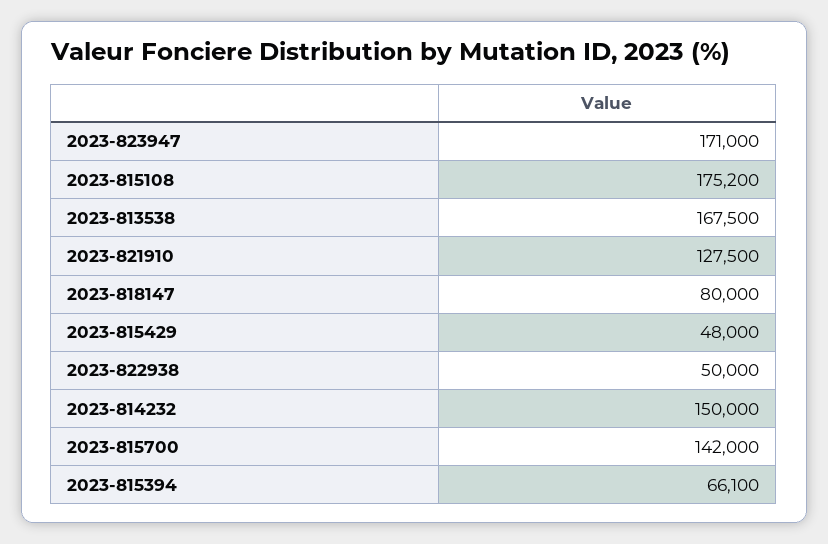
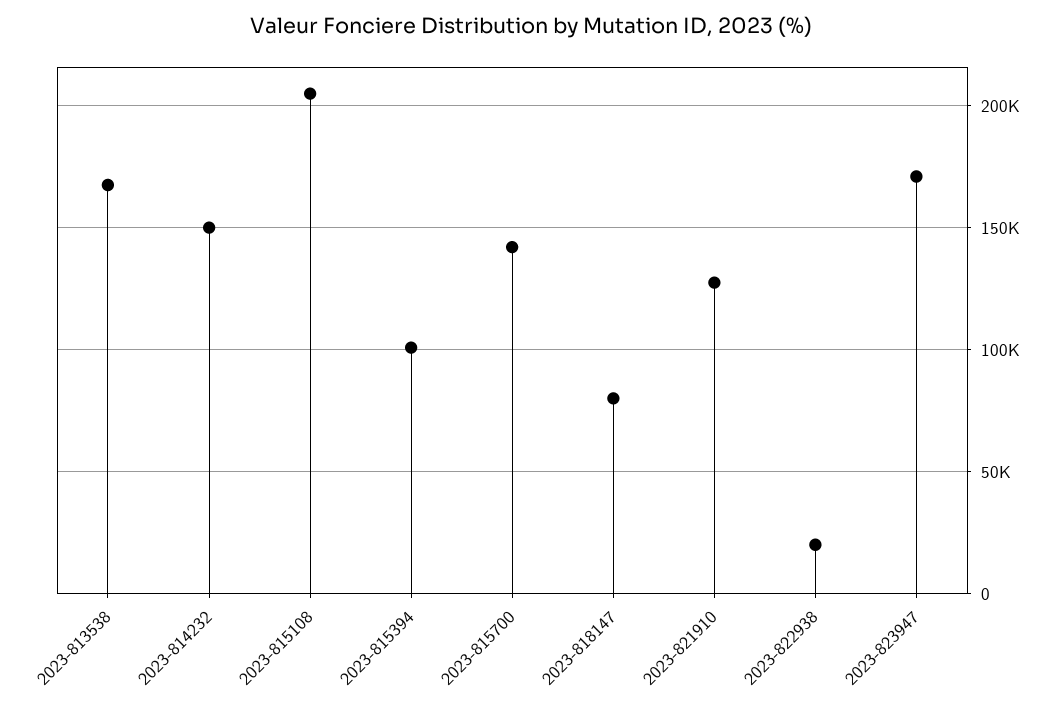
2023-815108: 175200 -> 205000
2023-815429: 48000 -> none
2023-822938: 50000 -> 20000
2023-815394: 66100 -> 100000

